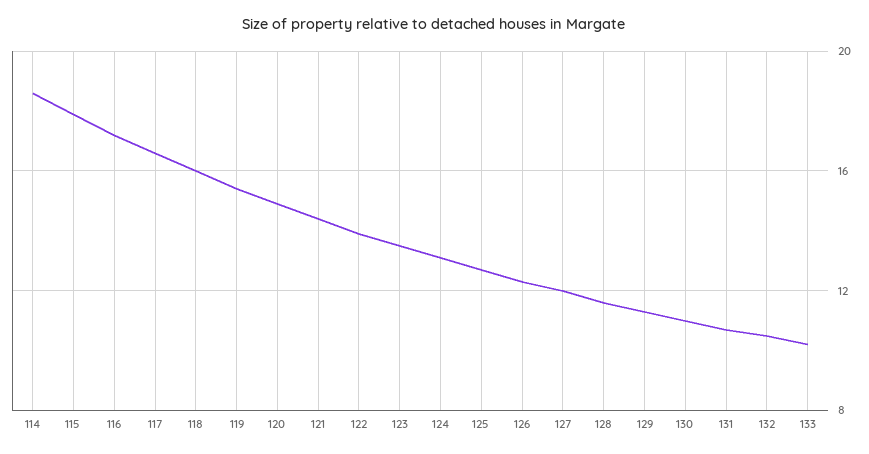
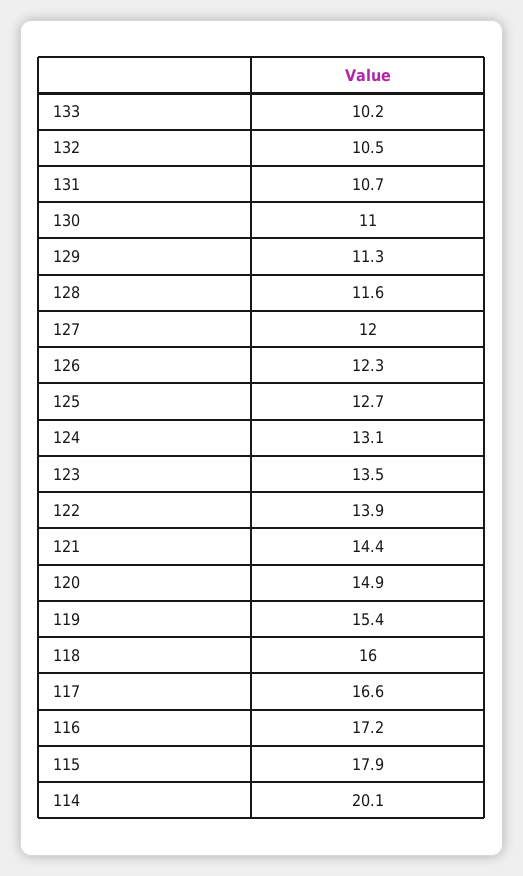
114: 18.5 -> 20.1

